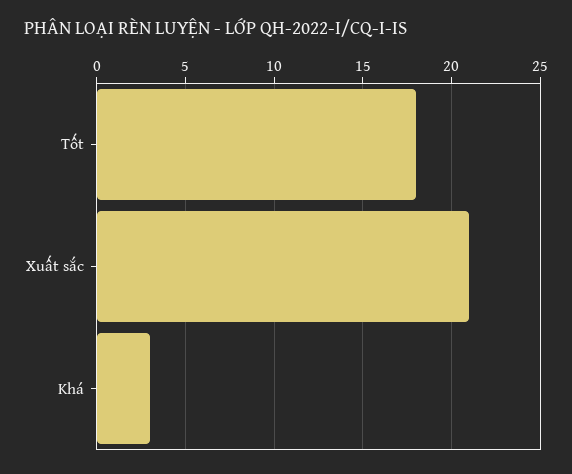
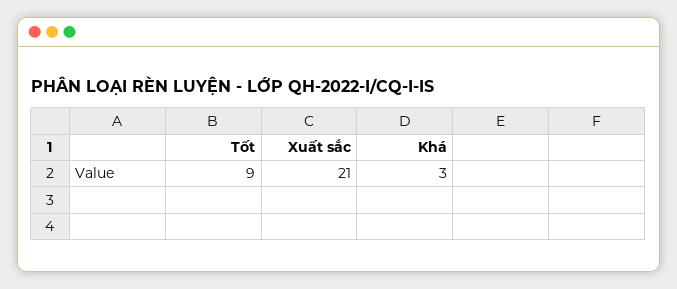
Tốt: 18 -> 9

